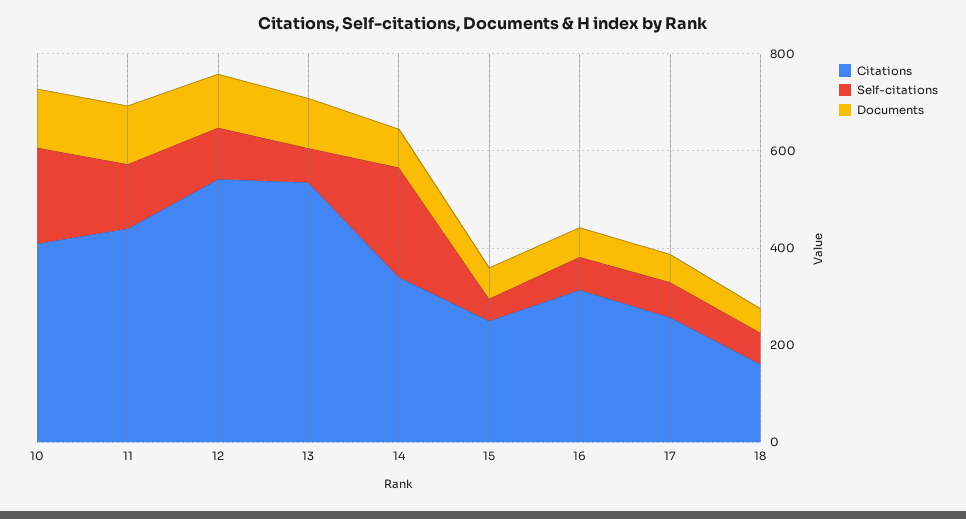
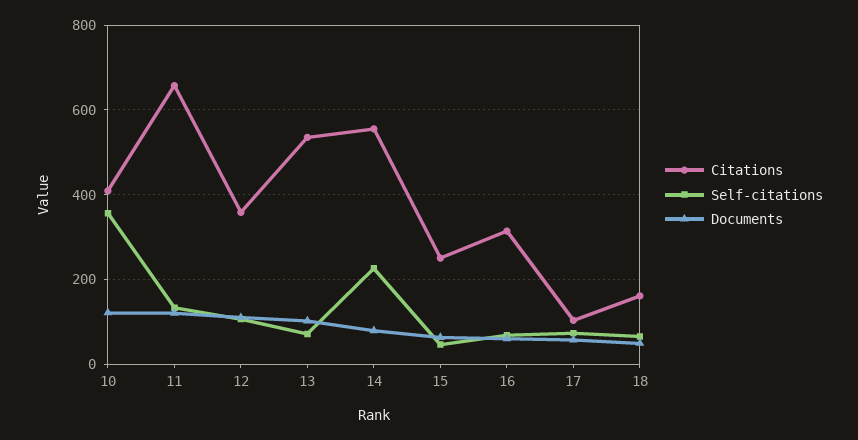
Self-citations, 10: 200 -> 360
Citations, 11: 450 -> 660
Citations, 12: 550 -> 360
Citations, 14: 350 -> 560
Citations, 17: 250 -> 100

